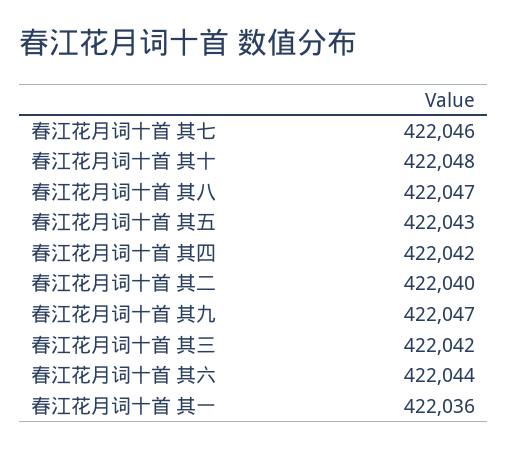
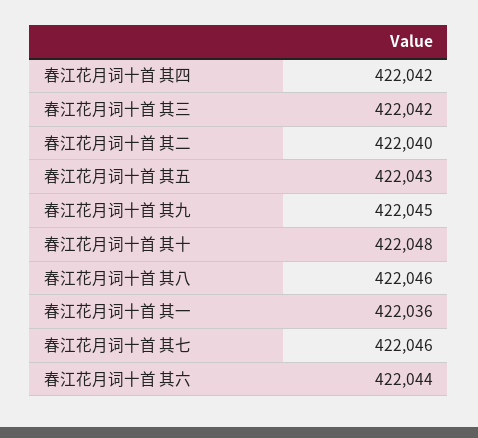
春江花月词十首 其八: 422047 -> 422046
春江花月词十首 其九: 422047 -> 422045

